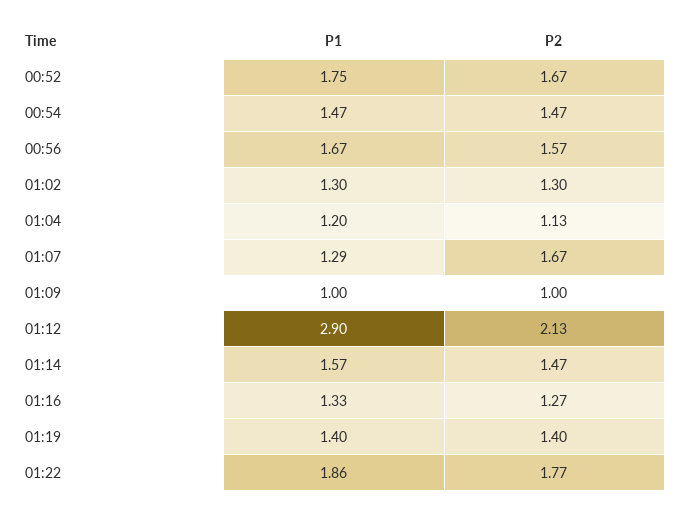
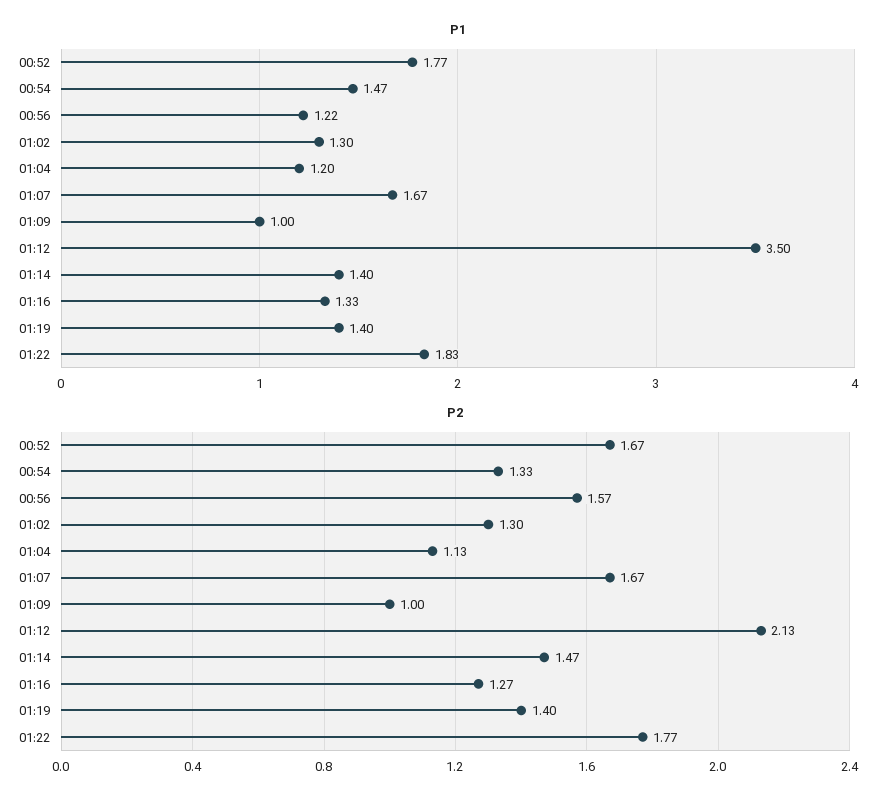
P1, 00:52: 1.75 -> 1.77
P2, 00:54: 1.47 -> 1.33
P1, 00:56: 1.67 -> 1.22
P1, 01:07: 1.29 -> 1.67
P1, 01:12: 2.9 -> 3.5
P1, 01:14: 1.57 -> 1.4
P1, 01:22: 1.86 -> 1.83

